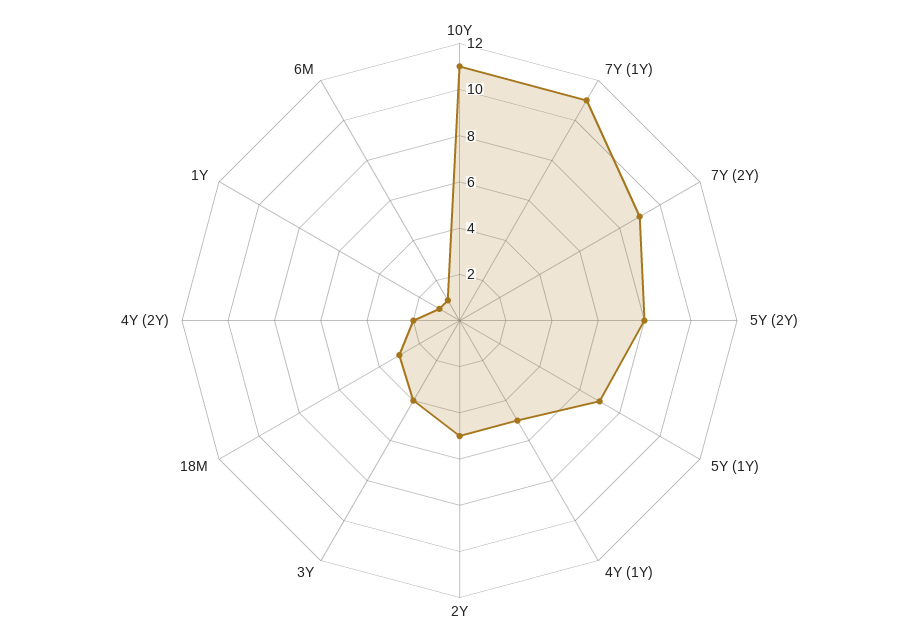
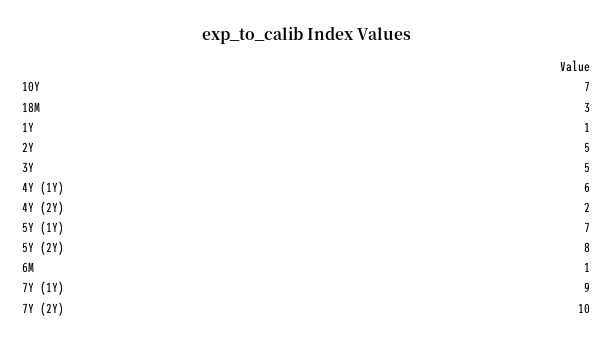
10Y: 11 -> 7
7Y (1Y): 11 -> 9
7Y (2Y): 9 -> 10
4Y (1Y): 5 -> 6
3Y: 4 -> 5

